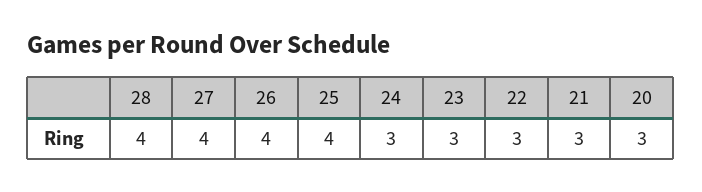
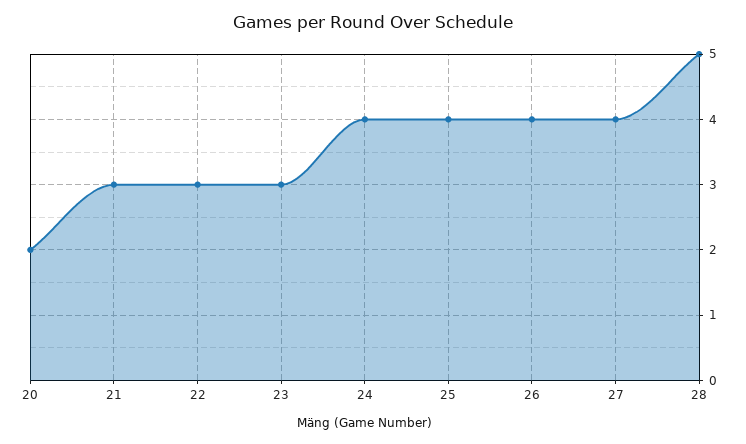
28: 4 -> 5
24: 3 -> 4
20: 3 -> 2

